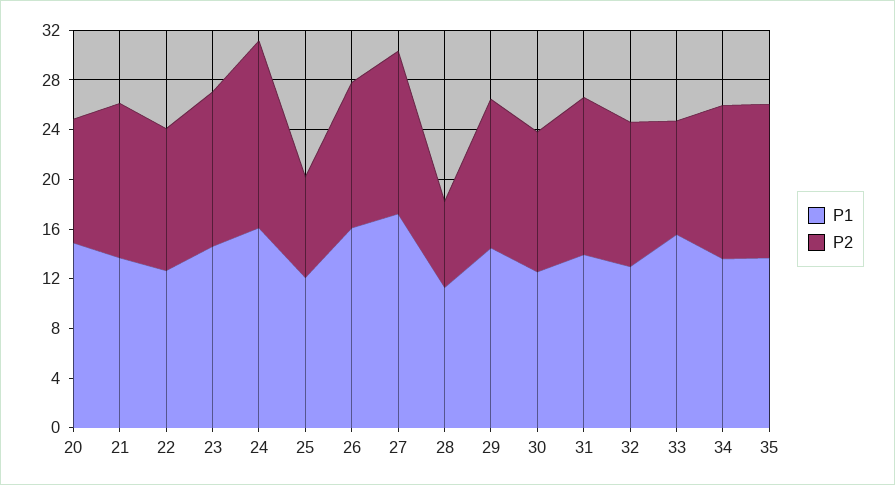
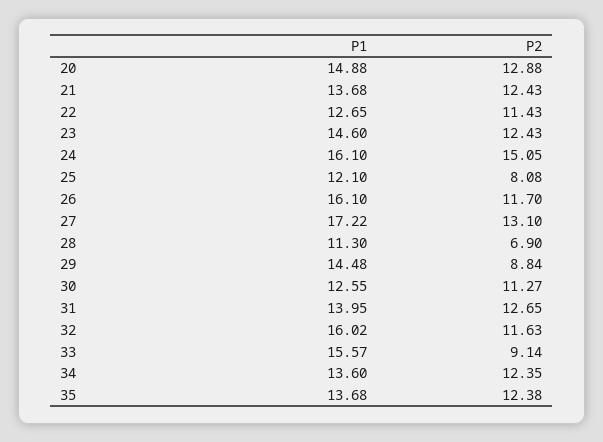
P2, 20: 10 -> 12.88
P2, 29: 12 -> 8.84
P1, 32: 13 -> 16.02

